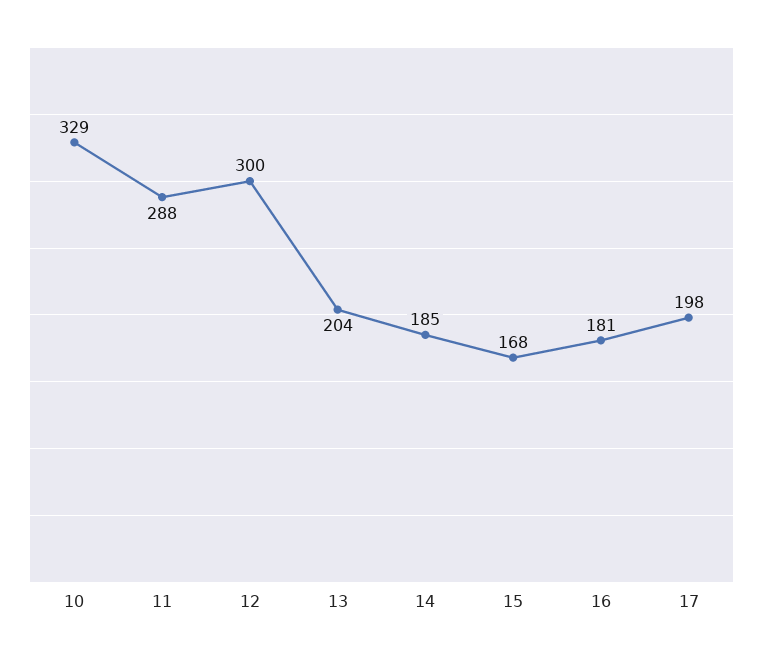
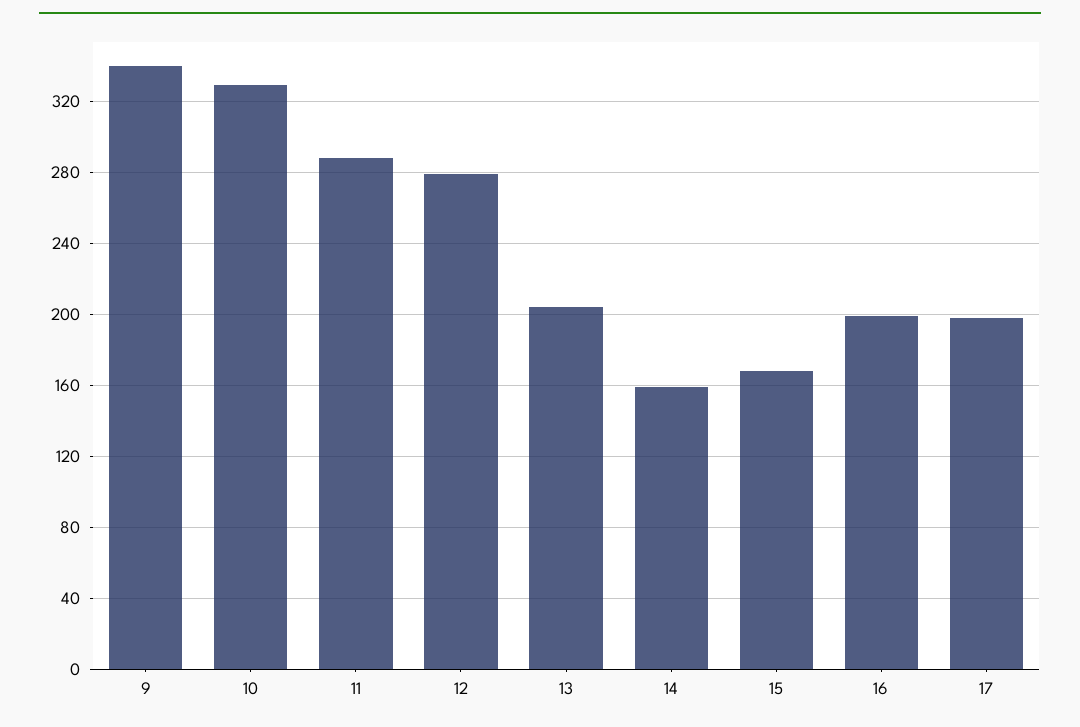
12: 300 -> 280
14: 185 -> 160
16: 181 -> 200
9: none -> 340

